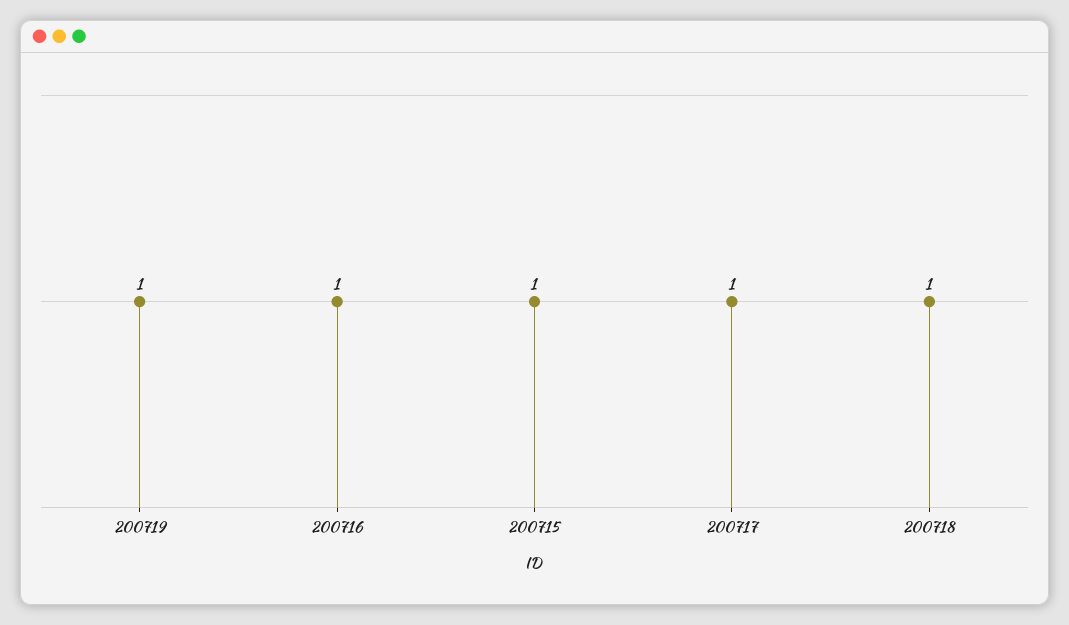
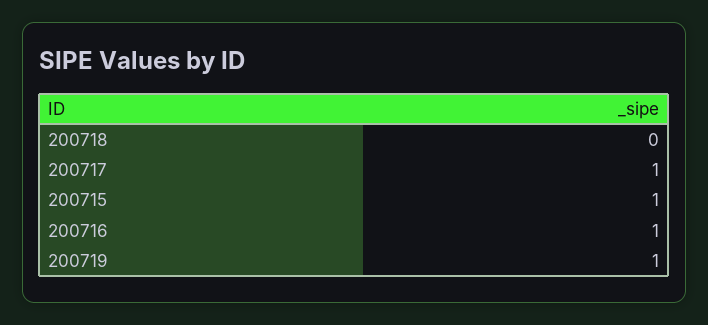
200718: 1 -> 0

